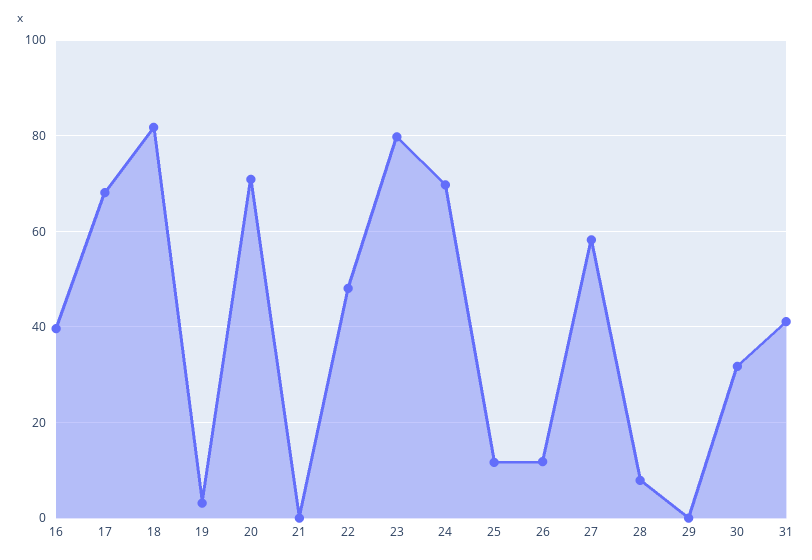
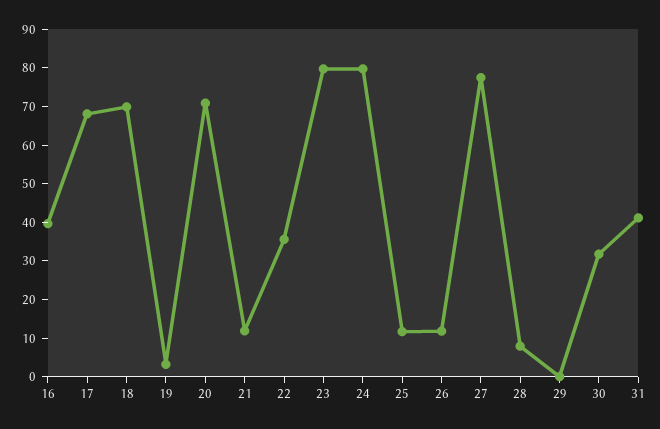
18: 82 -> 70
21: 0 -> 12.5
22: 48 -> 35
24: 70 -> 80
27: 58 -> 77.5

